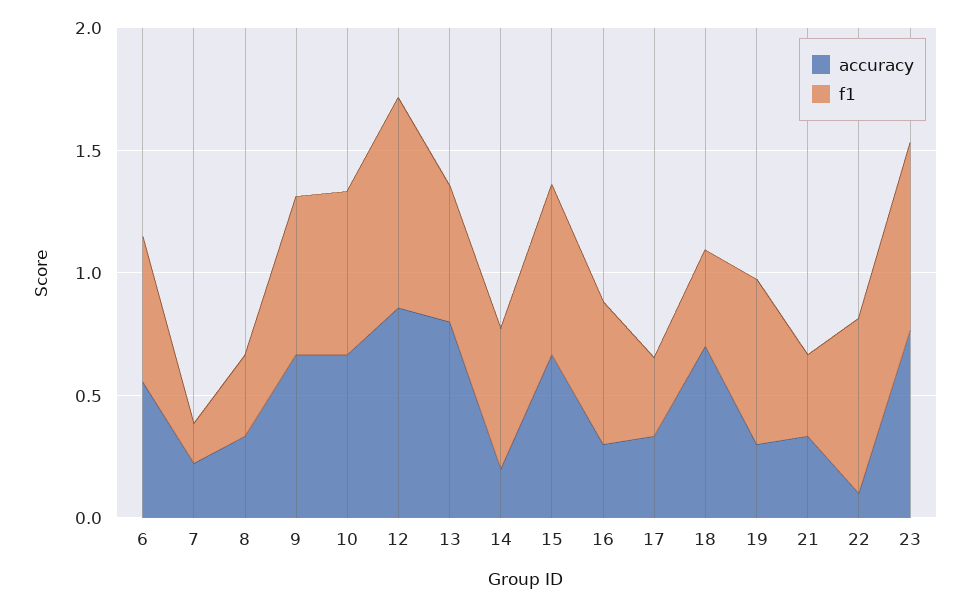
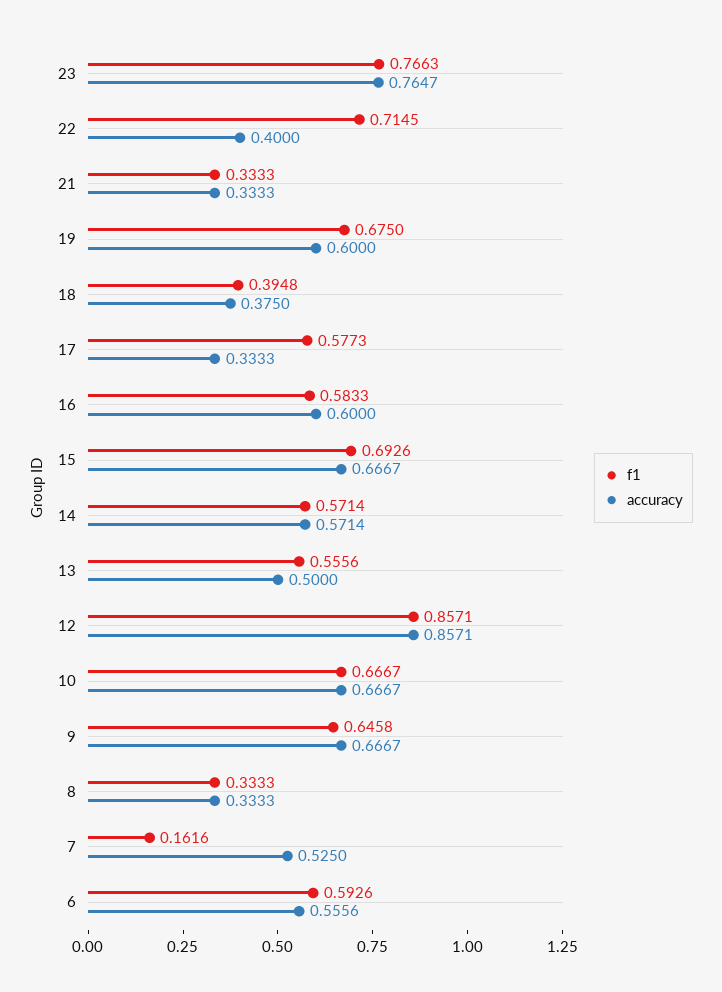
accuracy, 7: 0.2 -> 0.525
accuracy, 13: 0.8 -> 0.5
accuracy, 14: 0.2 -> 0.5714
accuracy, 16: 0.3 -> 0.6
f1, 17: 0.3 -> 0.5773
accuracy, 18: 0.7 -> 0.375
accuracy, 19: 0.3 -> 0.6
accuracy, 22: 0.1 -> 0.4

